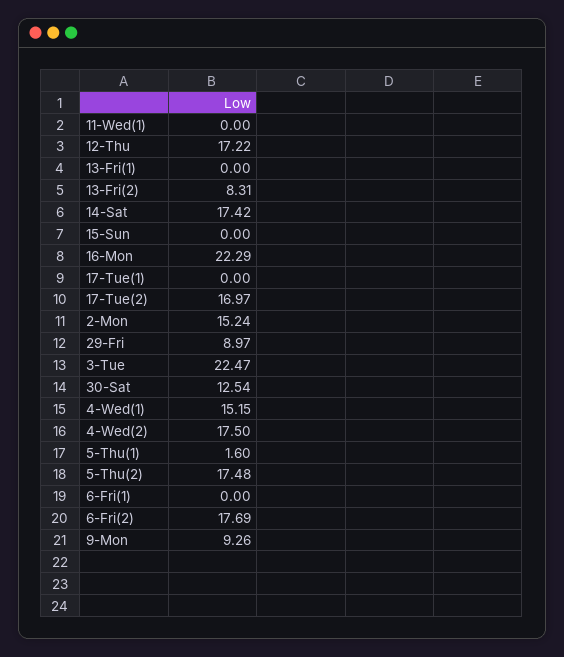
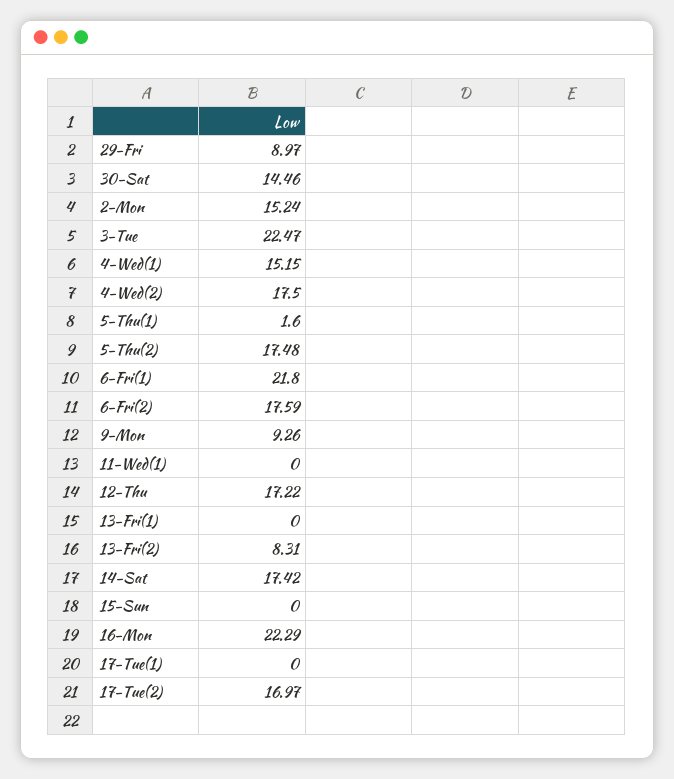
30-Sat: 12.54 -> 14.46
6-Fri(1): 0 -> 21.8
6-Fri(2): 17.69 -> 17.59

